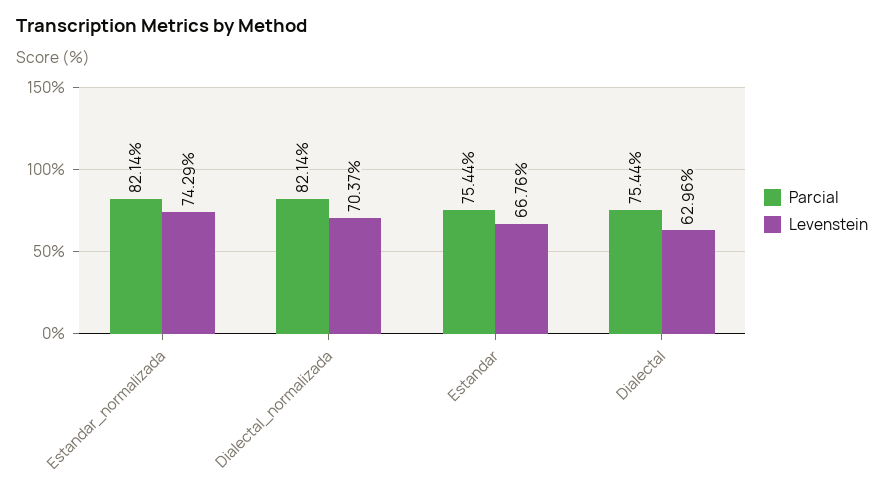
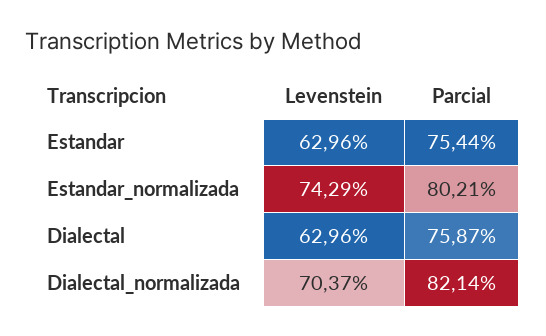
Parcial, Estandar_normalizada: 82.14 -> 80.21
Levenstein, Estandar: 66.76 -> 62.96
Parcial, Dialectal: 75.44 -> 75.87

